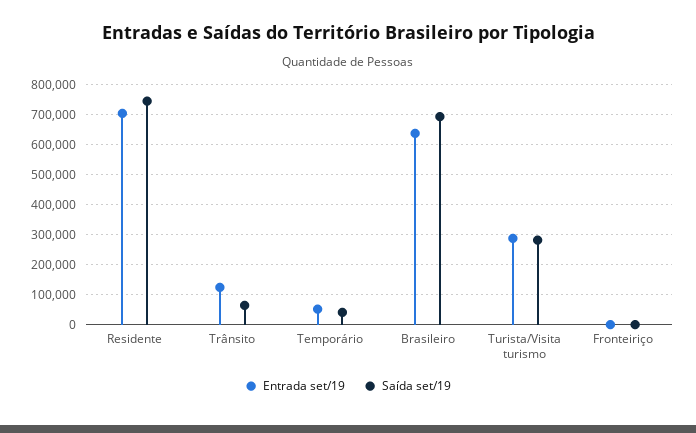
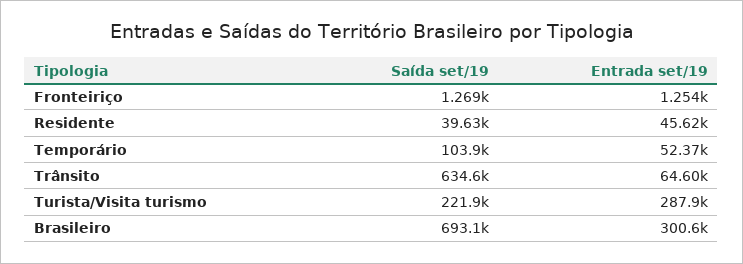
Entrada set/19, Residente: 700000 -> 45620
Saída set/19, Residente: 740000 -> 39630
Entrada set/19, Trânsito: 120000 -> 64600
Saída set/19, Trânsito: 60000 -> 634600
Saída set/19, Temporário: 40000 -> 103900
Entrada set/19, Brasileiro: 640000 -> 300600
Saída set/19, Turista/Visita turismo: 280000 -> 221900

